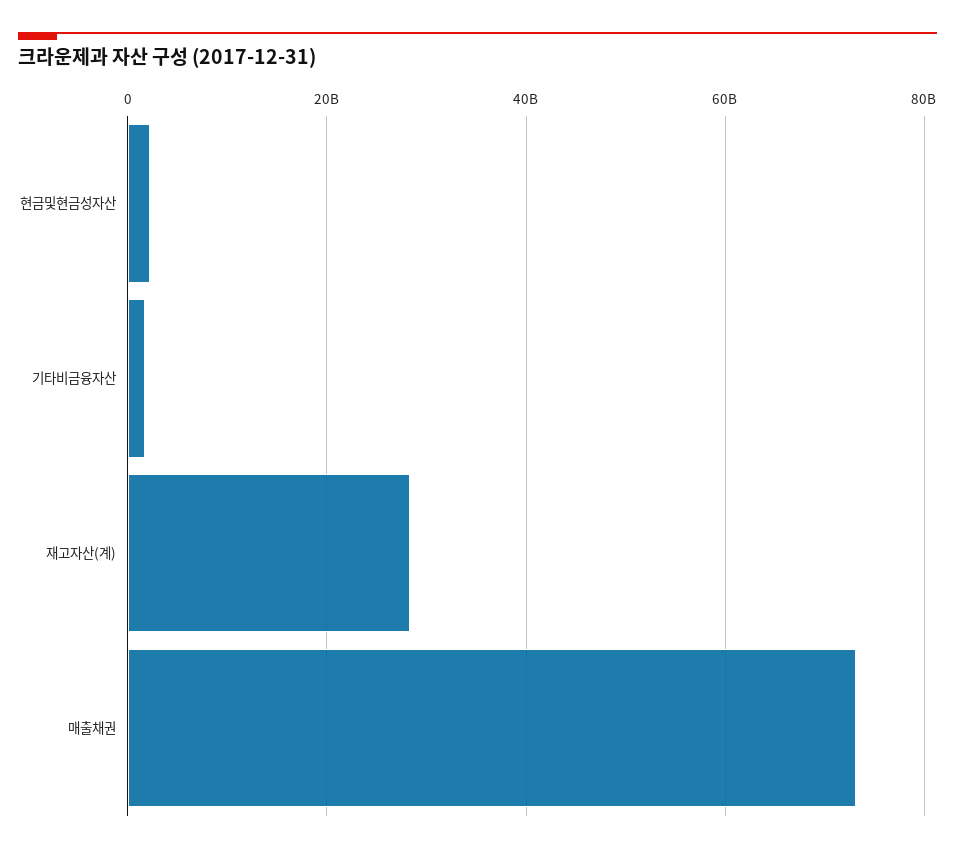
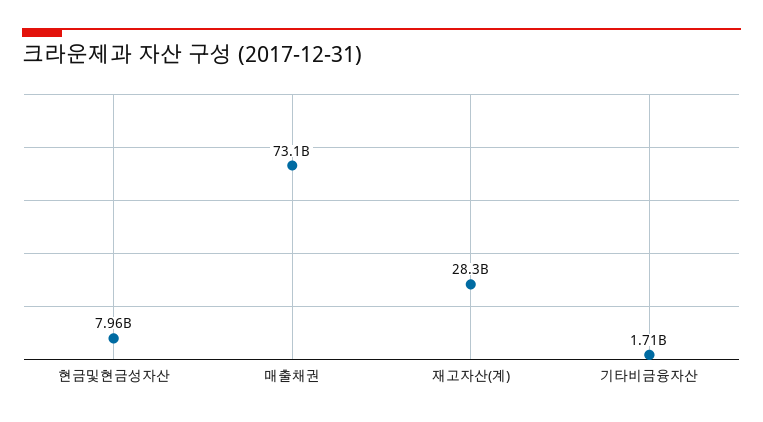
현금및현금성자산: 2000000000 -> 7960000000

